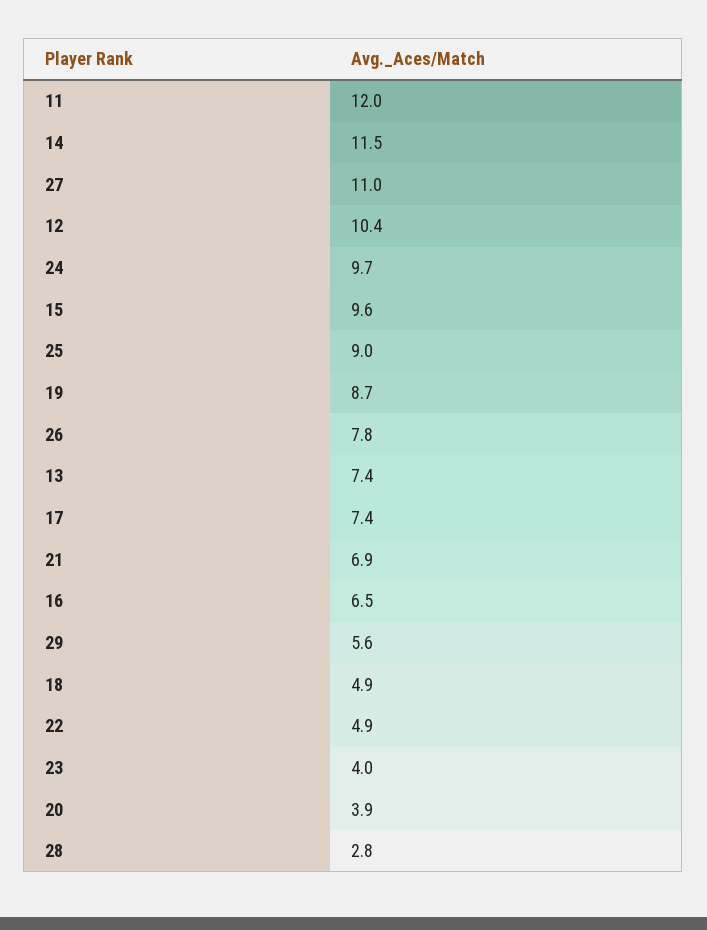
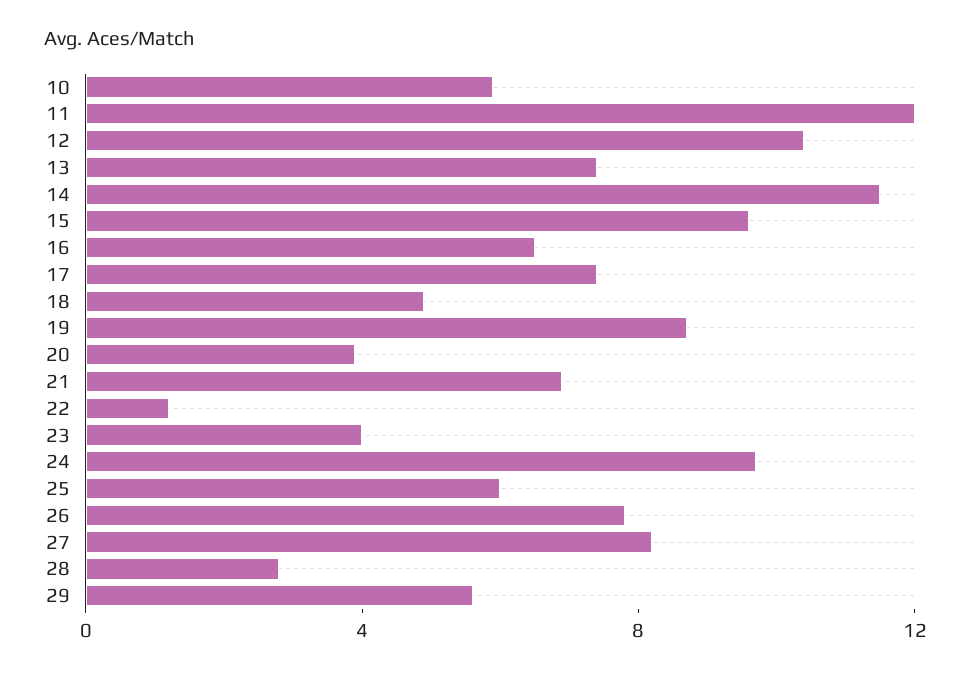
27: 11 -> 8
25: 9 -> 6
22: 4.9 -> 1
10: none -> 6

